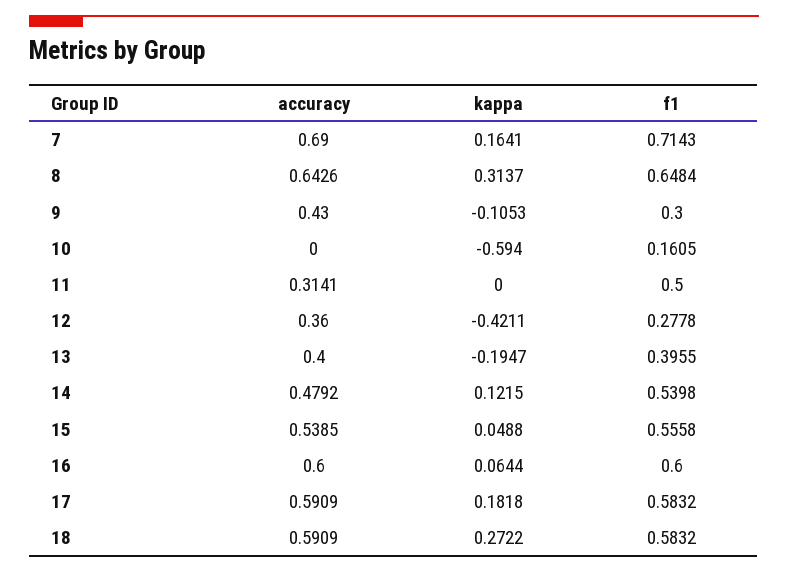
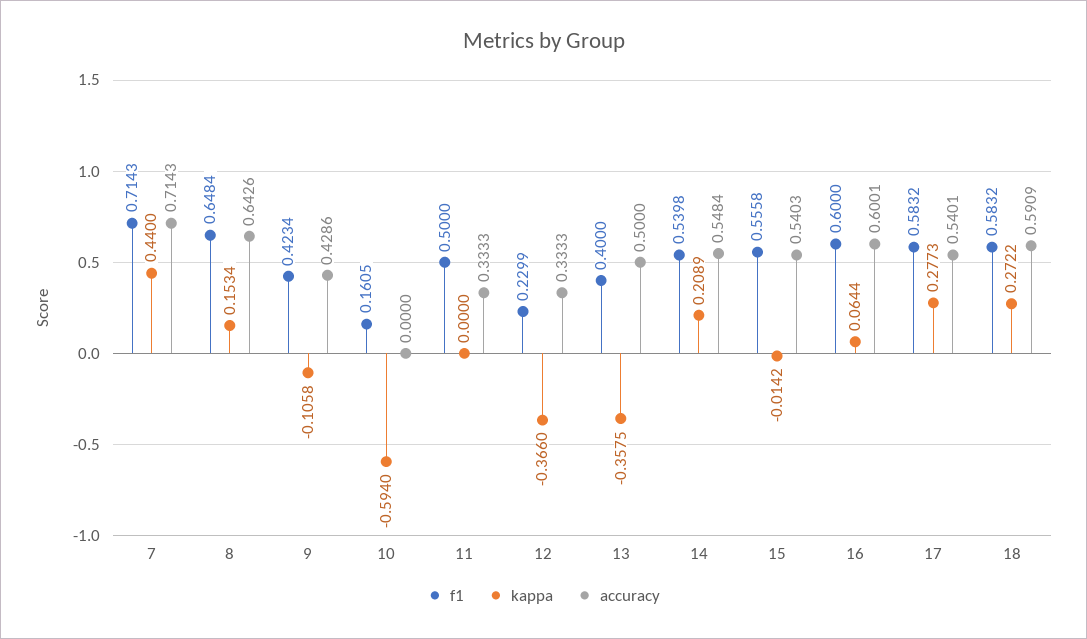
accuracy, 7: 0.69 -> 0.7143
kappa, 7: 0.1641 -> 0.44
kappa, 8: 0.3137 -> 0.1534
accuracy, 9: 0.43 -> 0.4286
kappa, 9: -0.1053 -> -0.1058
f1, 9: 0.3 -> 0.4234
accuracy, 11: 0.3141 -> 0.3333
accuracy, 12: 0.36 -> 0.3333
kappa, 12: -0.4211 -> -0.366
f1, 12: 0.2778 -> 0.2299
accuracy, 13: 0.4 -> 0.5
kappa, 13: -0.1947 -> -0.3575
f1, 13: 0.3955 -> 0.4
accuracy, 14: 0.4792 -> 0.5484
kappa, 14: 0.1215 -> 0.2089
accuracy, 15: 0.5385 -> 0.5403
kappa, 15: 0.0488 -> -0.0142
accuracy, 16: 0.6 -> 0.6001
accuracy, 17: 0.5909 -> 0.5401
kappa, 17: 0.1818 -> 0.2773

